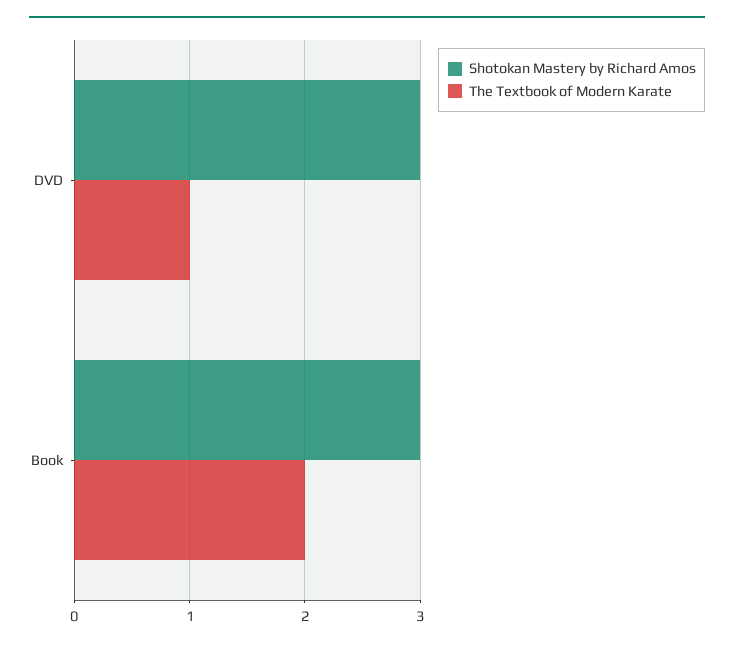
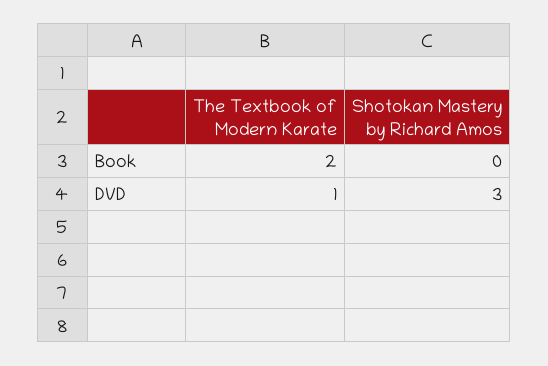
Shotokan Mastery by Richard Amos, Book: 3 -> 0

